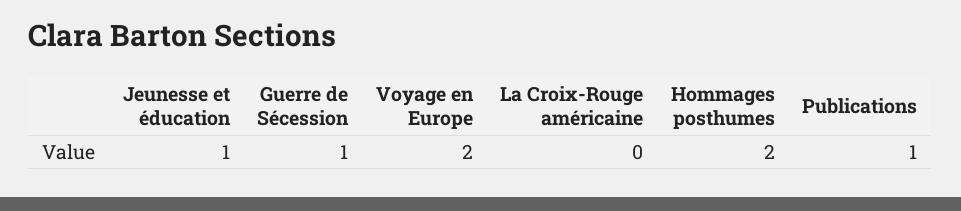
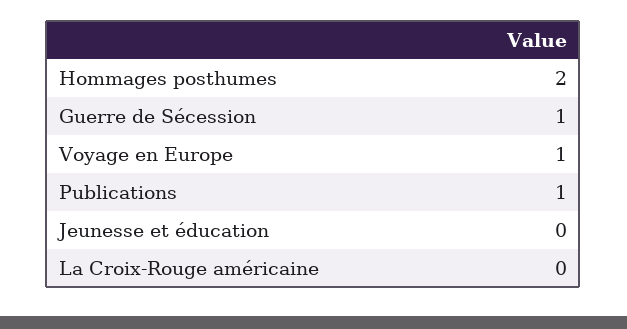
Jeunesse et éducation: 1 -> 0
Voyage en Europe: 2 -> 1

